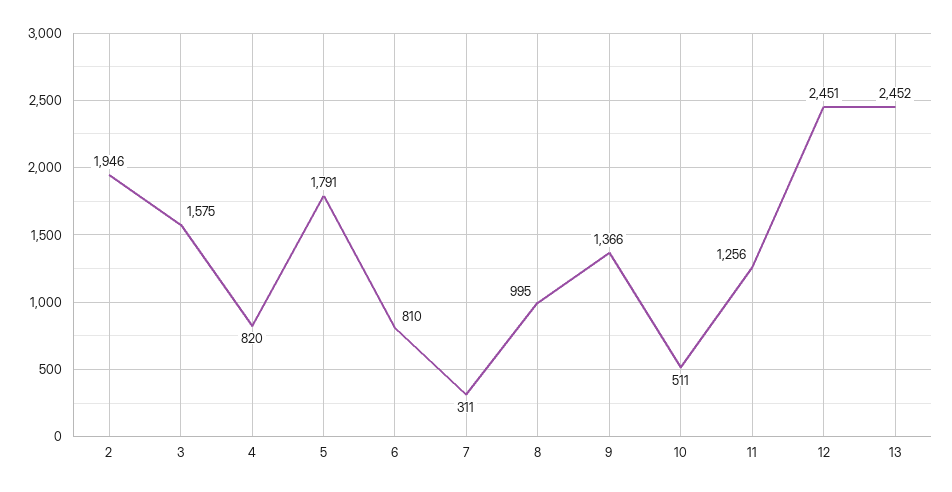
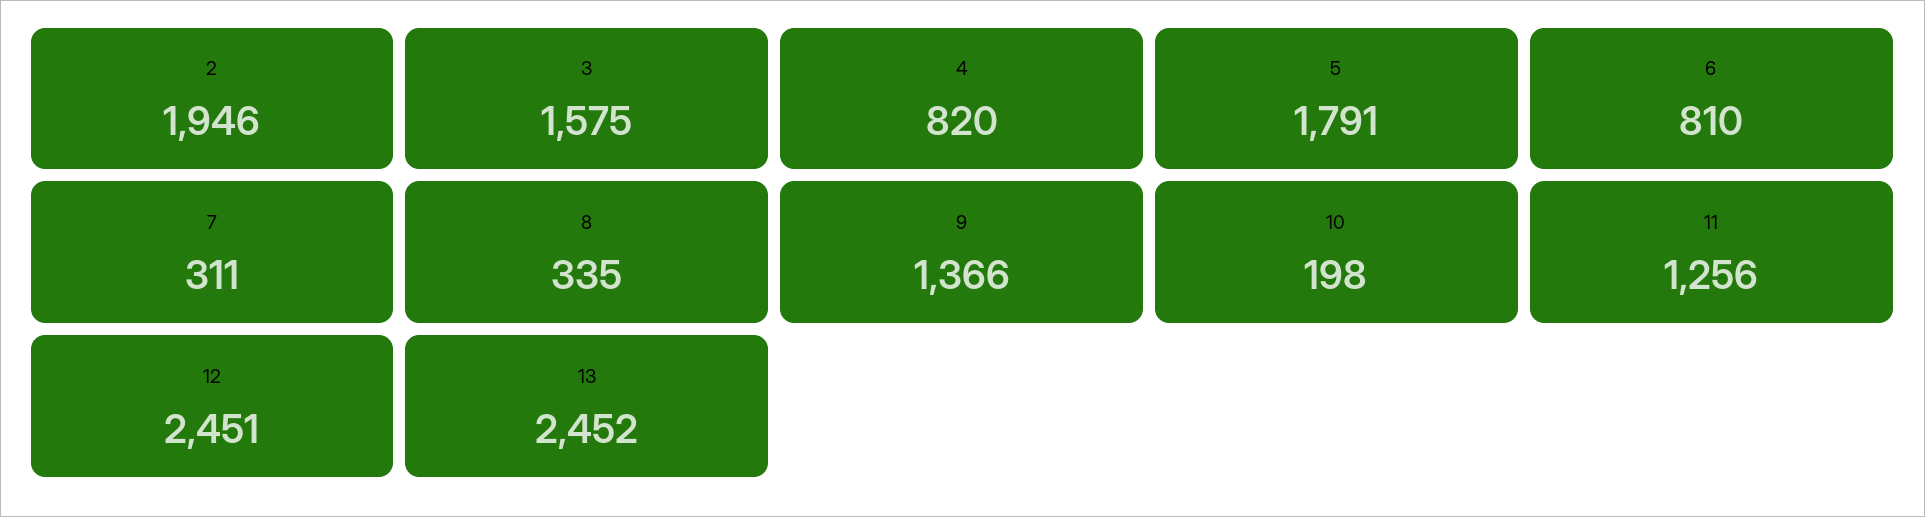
8: 995 -> 335
10: 511 -> 198

